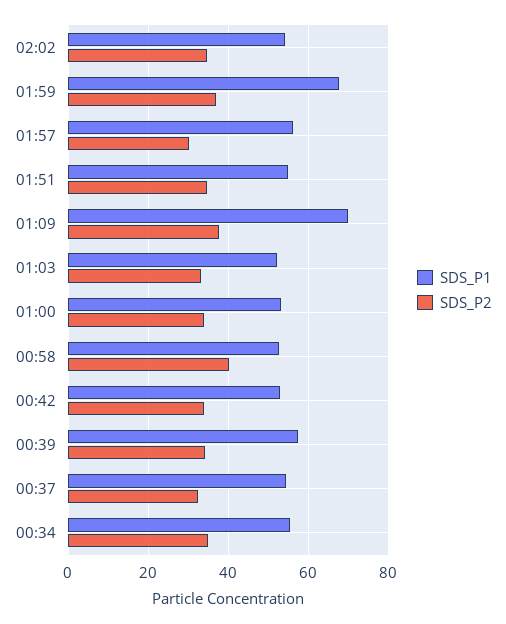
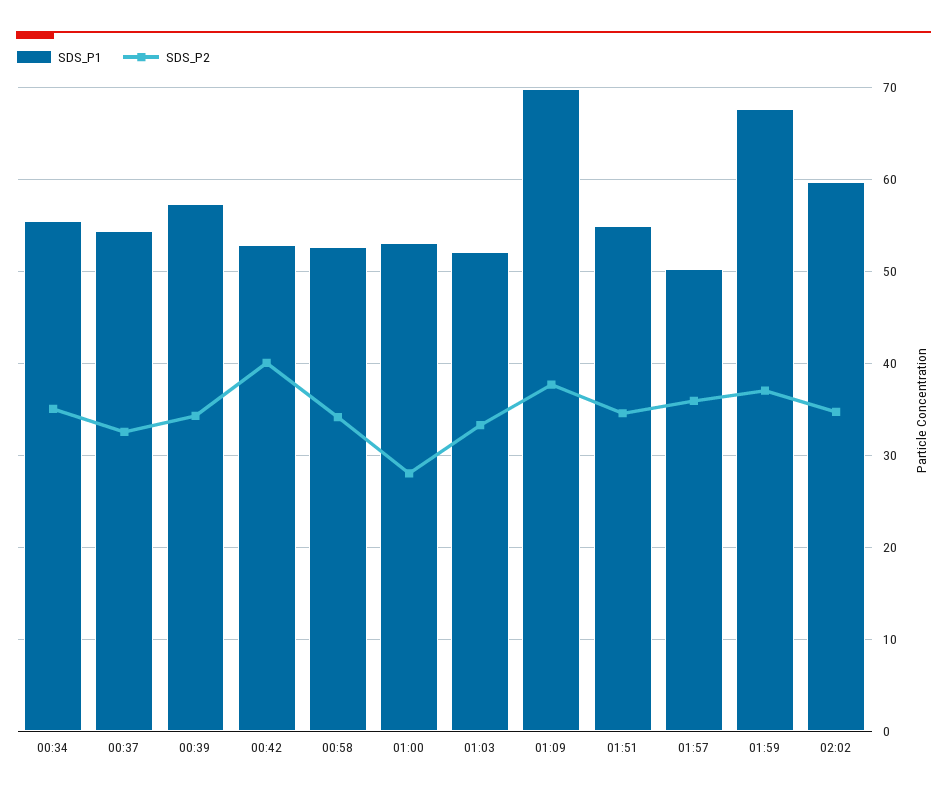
SDS_P1, 02:02: 54 -> 60
SDS_P1, 01:57: 56 -> 50
SDS_P2, 01:57: 30 -> 36
SDS_P2, 01:00: 34 -> 28
SDS_P2, 00:58: 40 -> 34
SDS_P2, 00:42: 34 -> 40

